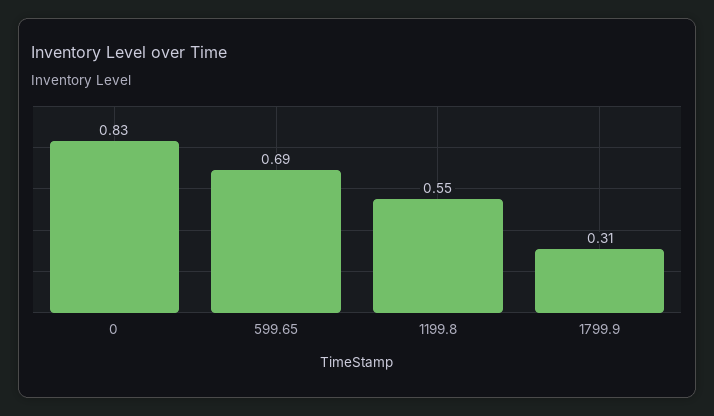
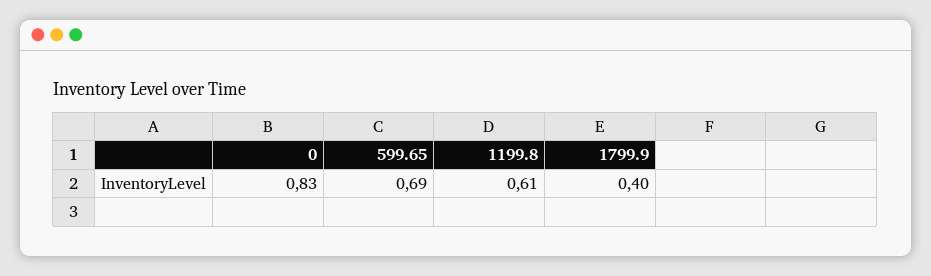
1199.8: 0.55 -> 0.61
1799.9: 0.31 -> 0.4

